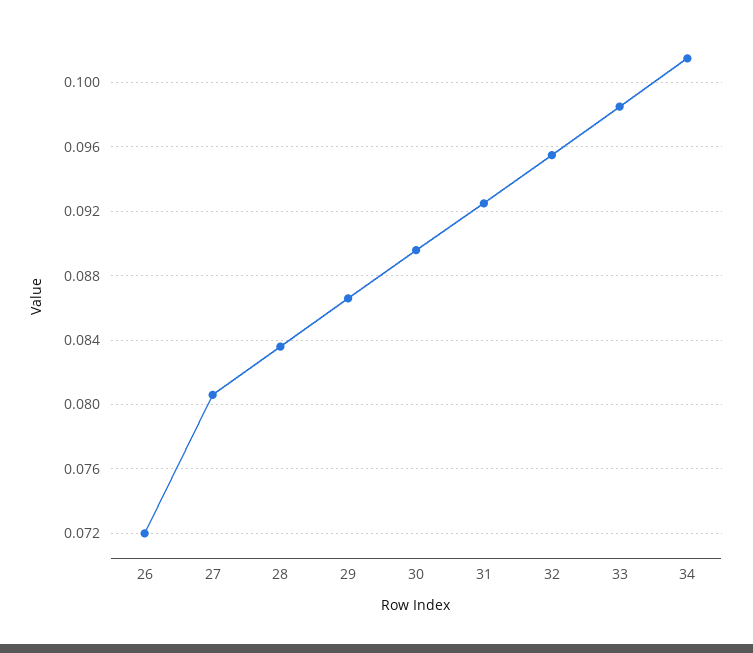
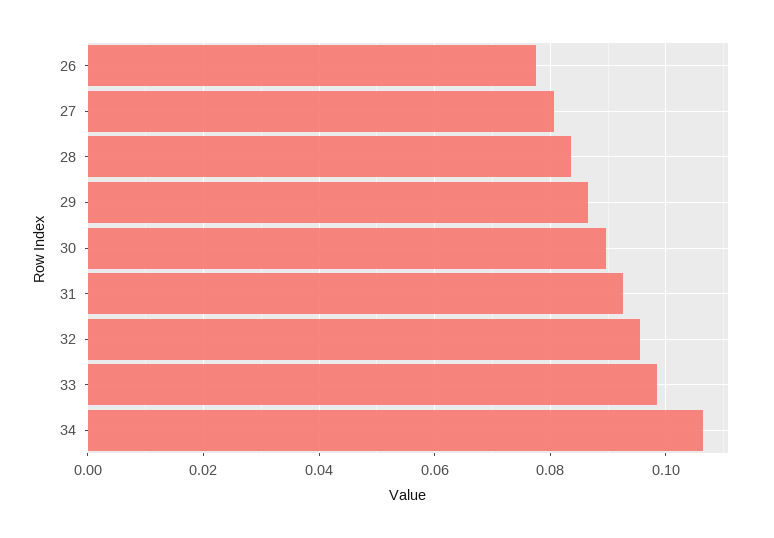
26: 0.072 -> 0.078
34: 0.1015 -> 0.106

